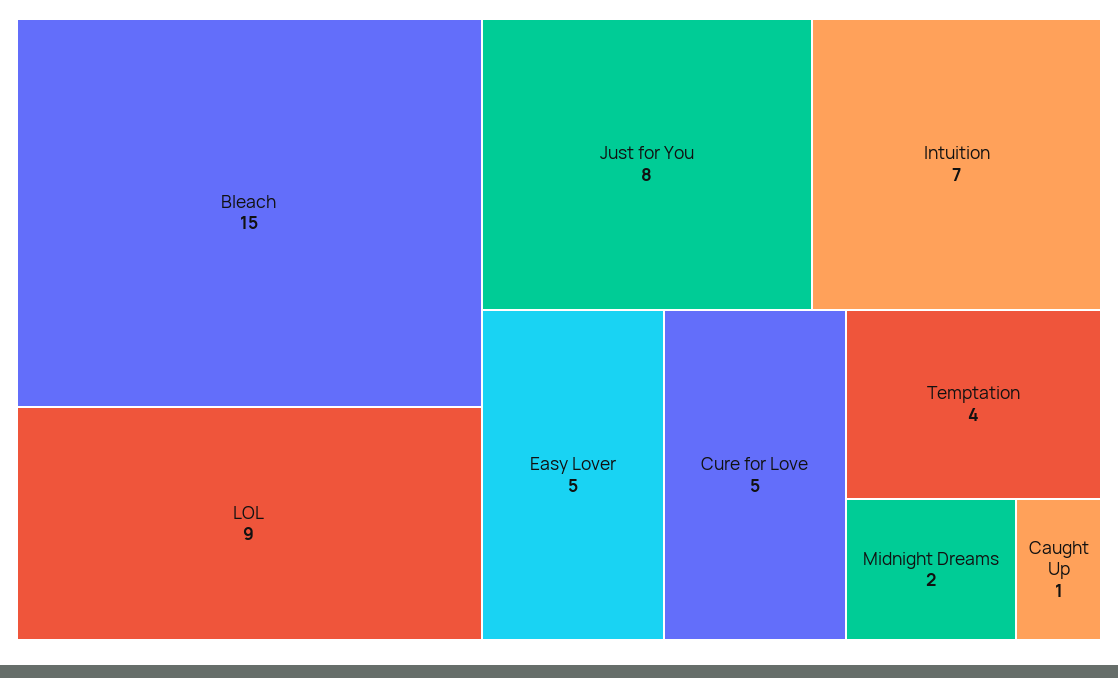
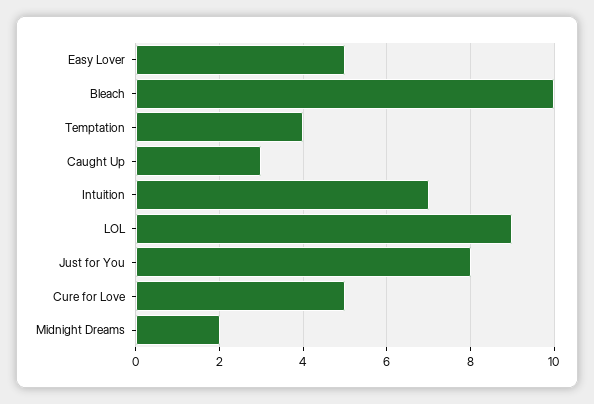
Bleach: 15 -> 10
Caught Up: 1 -> 3

